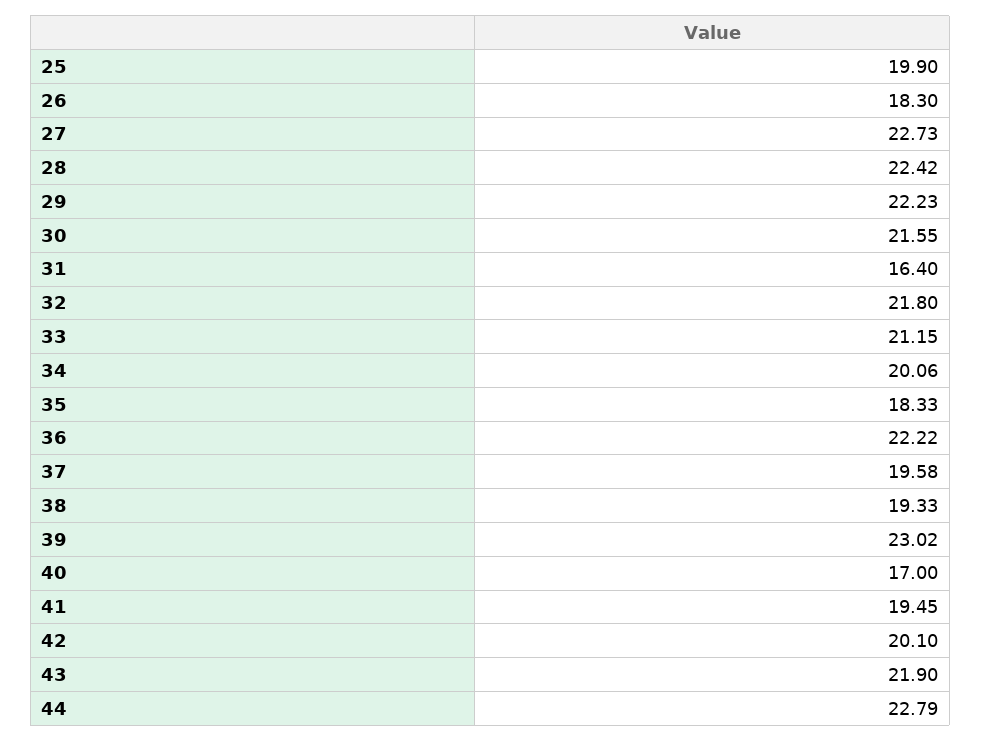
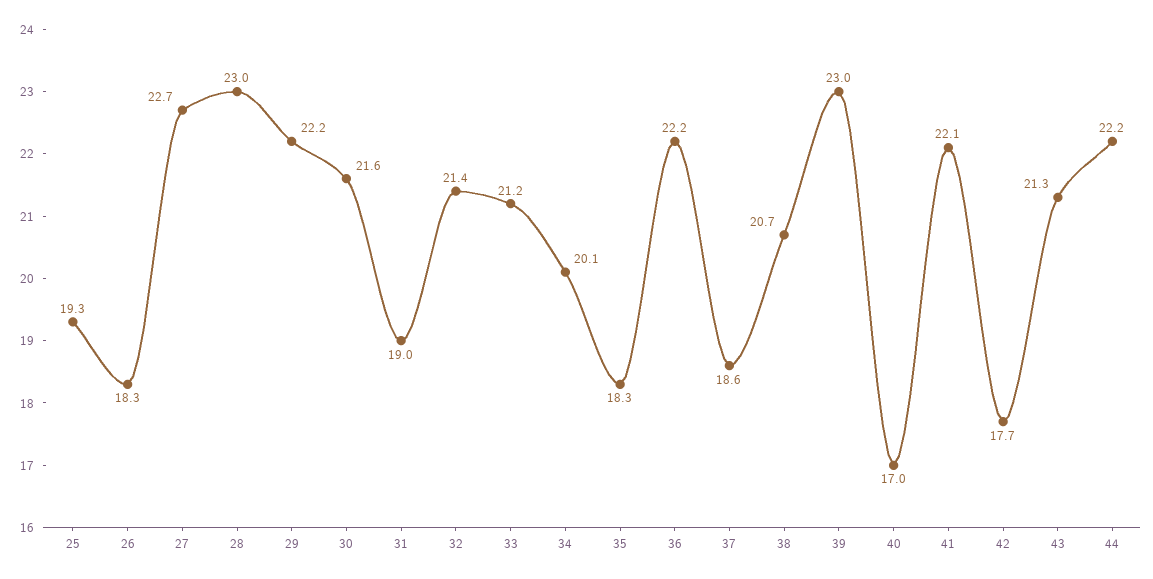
25: 19.9 -> 19.3
28: 22.42 -> 23
31: 16.4 -> 19
32: 21.8 -> 21.4
37: 19.58 -> 18.6
38: 19.33 -> 20.7
41: 19.45 -> 22.1
42: 20.1 -> 17.7
43: 21.9 -> 21.3
44: 22.79 -> 22.2

